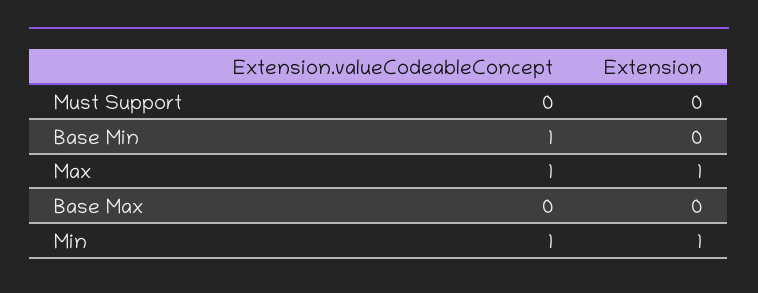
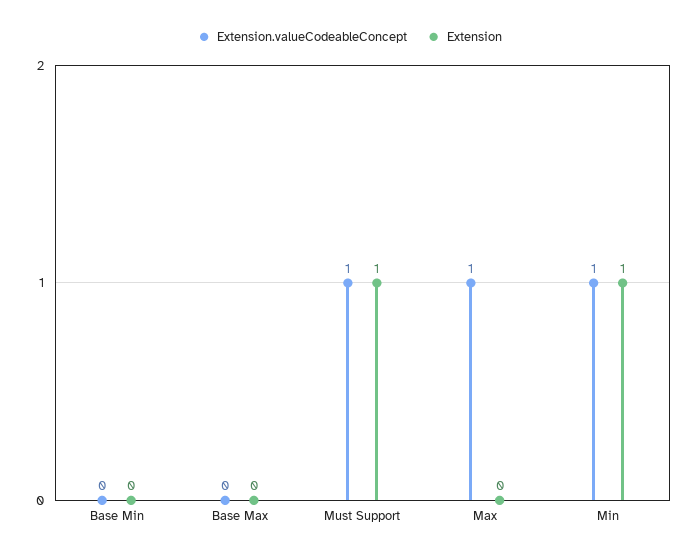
Extension.valueCodeableConcept, Must Support: 0 -> 1
Extension, Must Support: 0 -> 1
Extension.valueCodeableConcept, Base Min: 1 -> 0
Extension, Max: 1 -> 0

